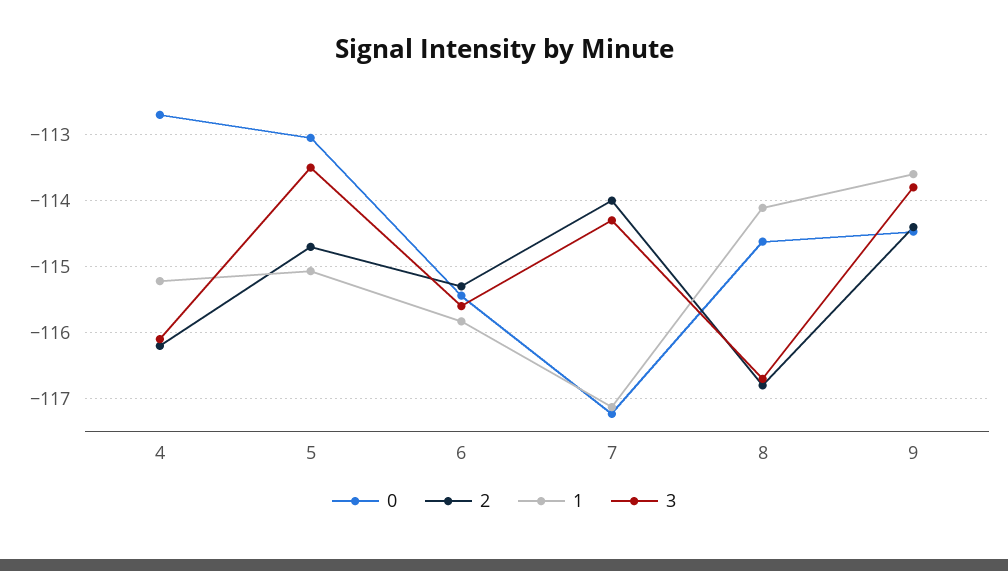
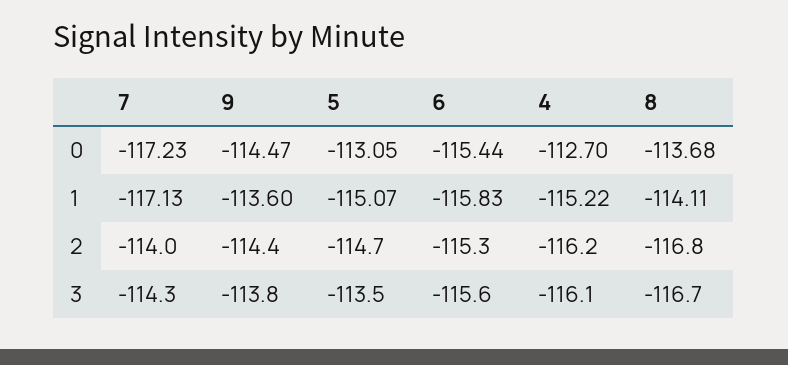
0, 8: -114.6 -> -113.68

